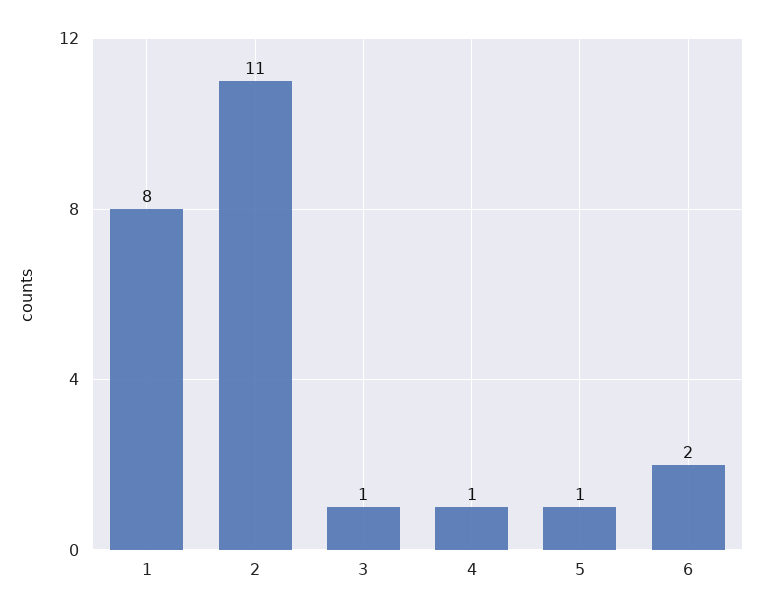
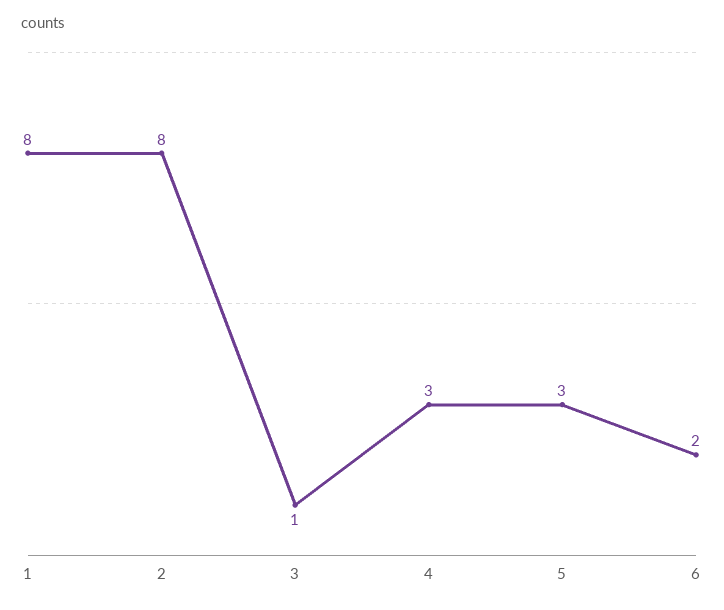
2: 11 -> 8
4: 1 -> 3
5: 1 -> 3

